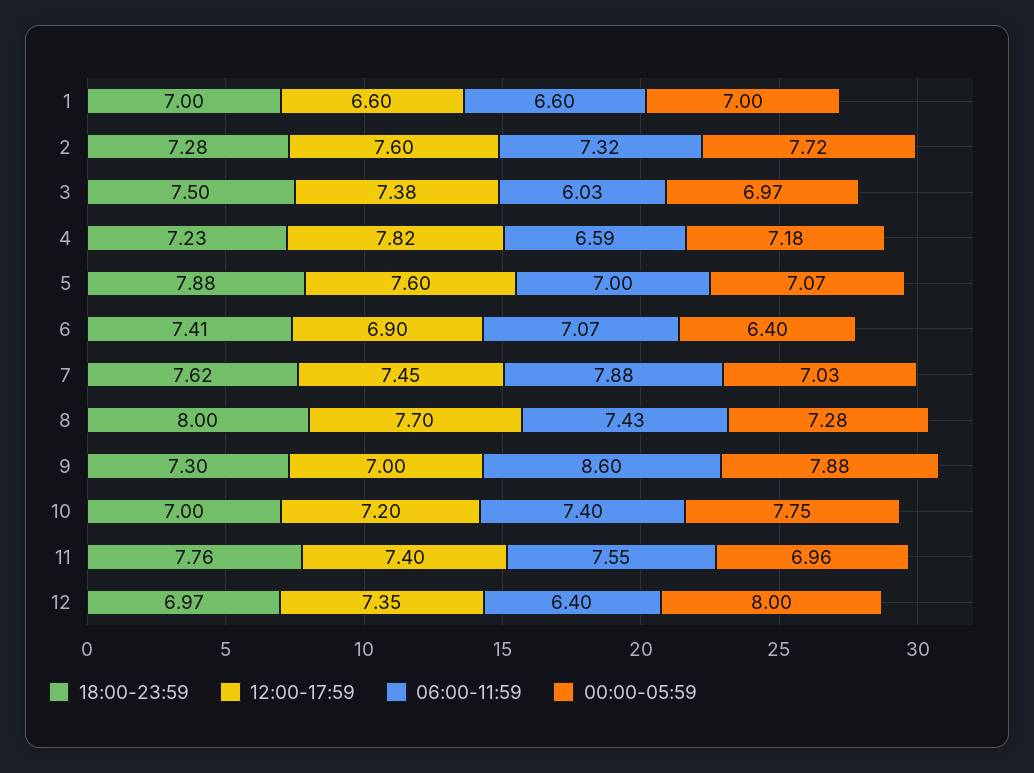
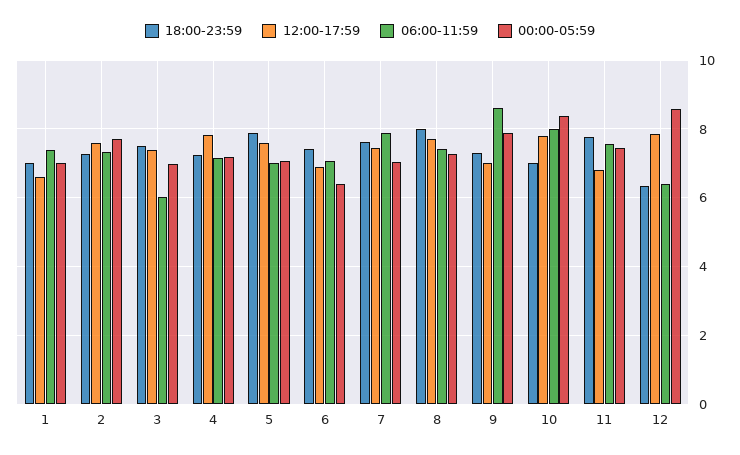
06:00-11:59, 1: 6.6 -> 7.4
06:00-11:59, 4: 6.59 -> 7.2
12:00-17:59, 10: 7.2 -> 7.8
06:00-11:59, 10: 7.4 -> 8
00:00-05:59, 10: 7.75 -> 8.4
12:00-17:59, 11: 7.4 -> 6.8
00:00-05:59, 11: 6.96 -> 7.4
18:00-23:59, 12: 6.97 -> 6.4
12:00-17:59, 12: 7.35 -> 7.8
00:00-05:59, 12: 8 -> 8.6

